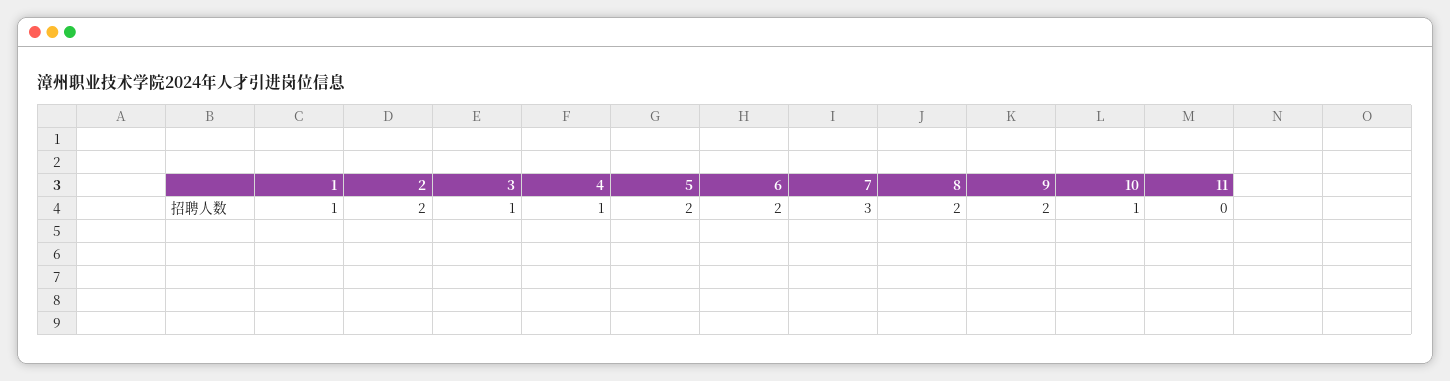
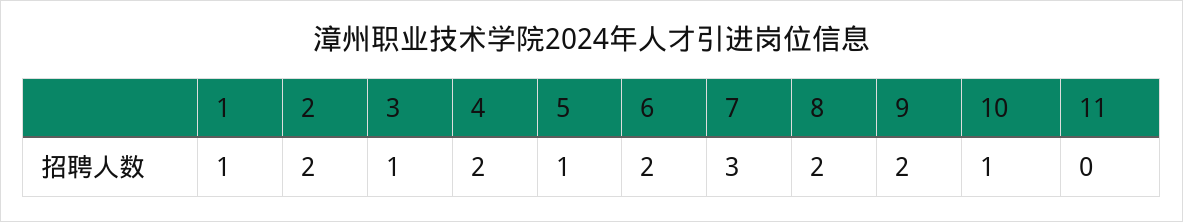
4: 1 -> 2
5: 2 -> 1

